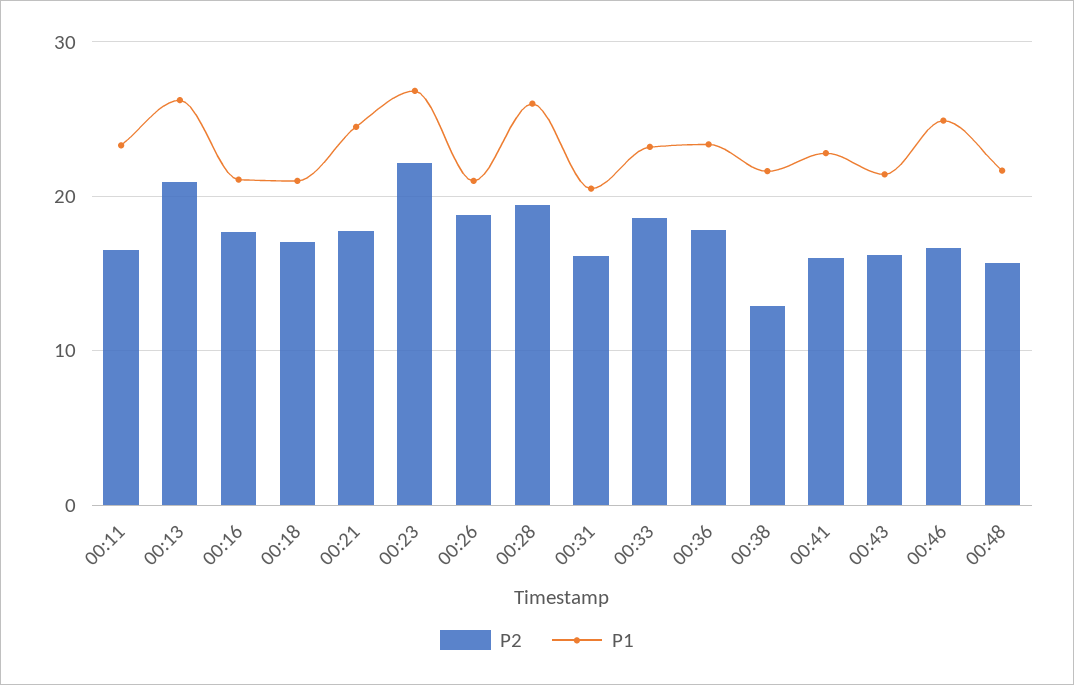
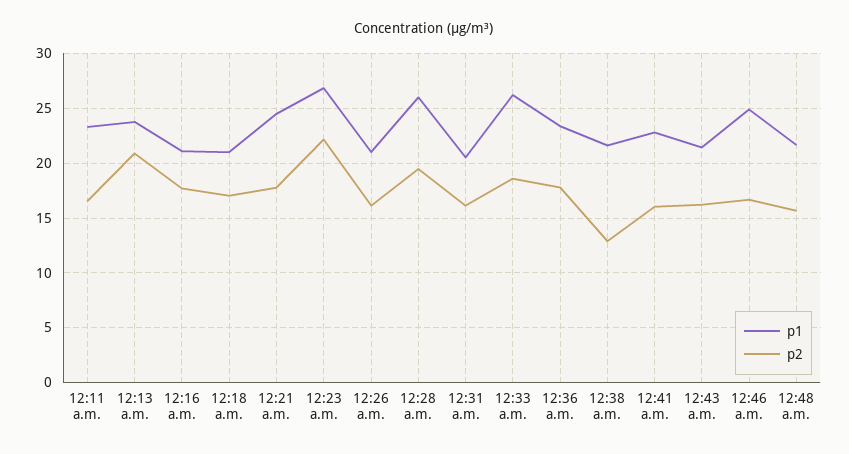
P1, 00:13: 26 -> 24
P2, 00:26: 19 -> 16
P1, 00:33: 23 -> 26

